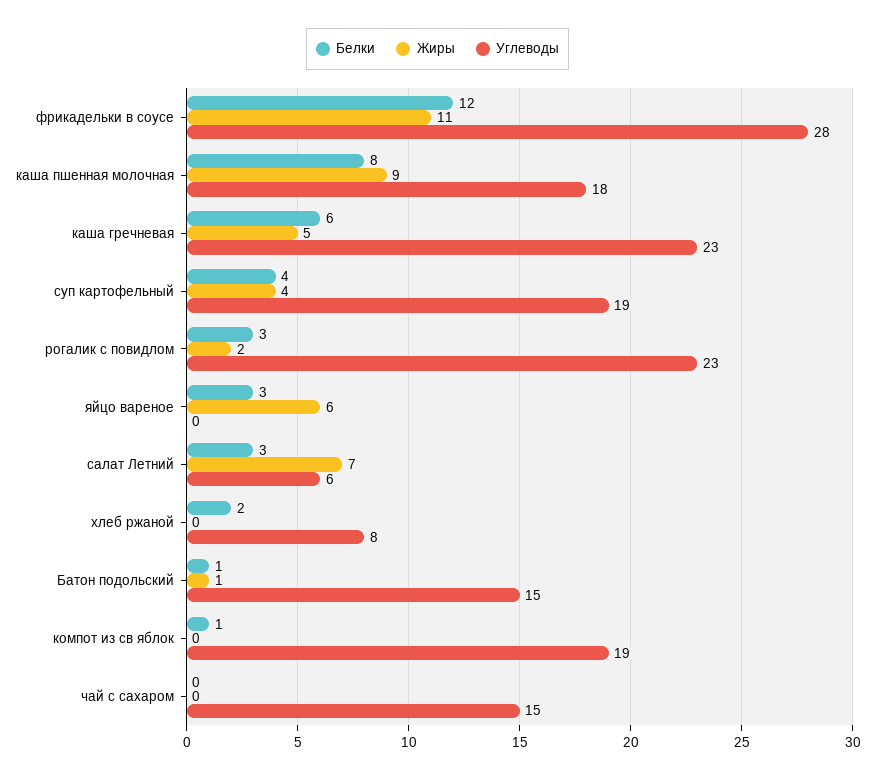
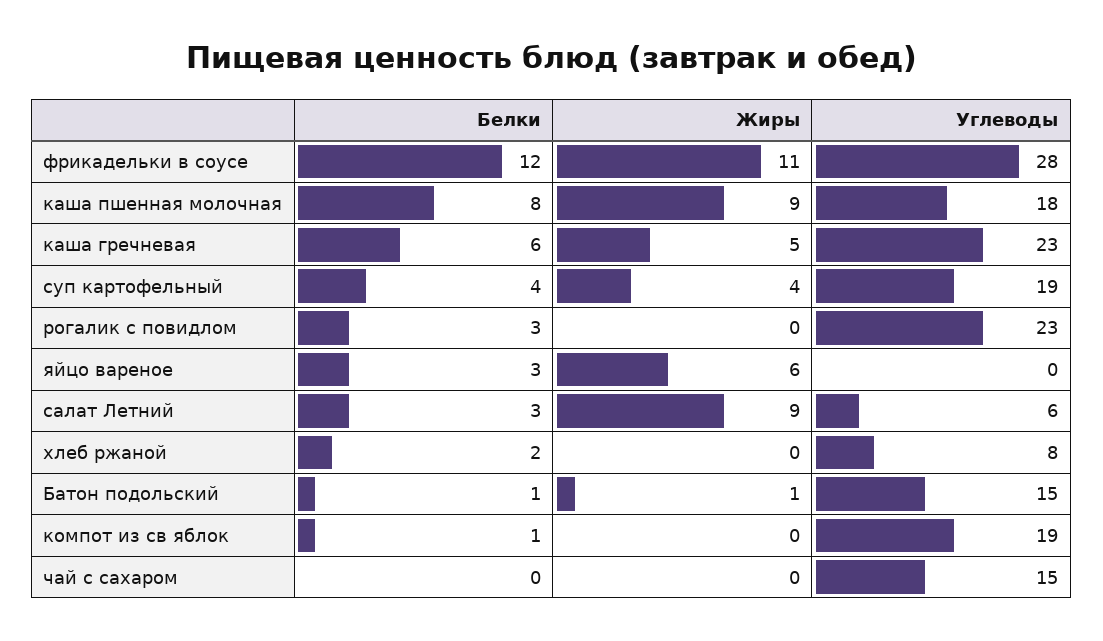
Жиры, рогалик с повидлом: 2 -> 0
Жиры, салат Летний: 7 -> 9

